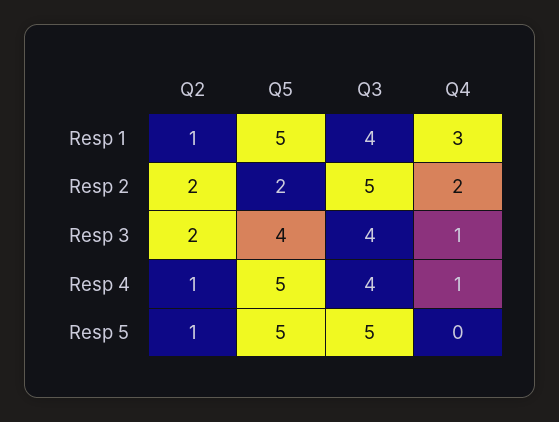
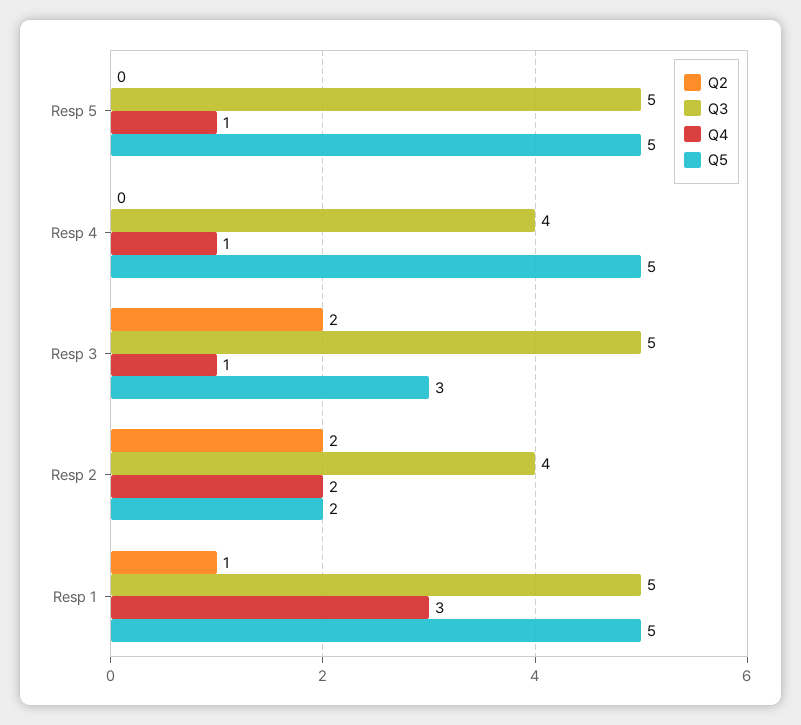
Q3, Resp 1: 4 -> 5
Q3, Resp 2: 5 -> 4
Q5, Resp 3: 4 -> 3
Q3, Resp 3: 4 -> 5
Q2, Resp 4: 1 -> 0
Q2, Resp 5: 1 -> 0
Q4, Resp 5: 0 -> 1

